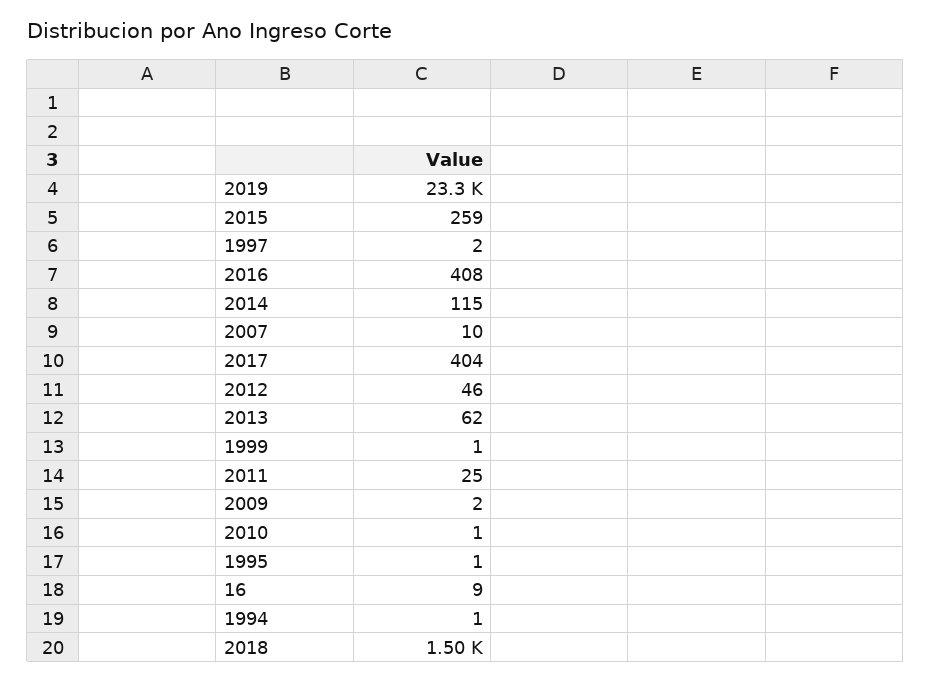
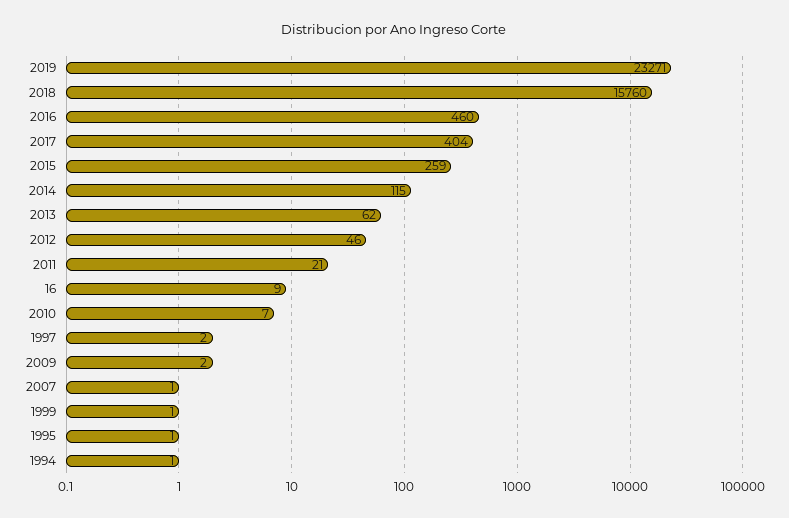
2016: 408 -> 460
2007: 10 -> 1
2011: 25 -> 21
2010: 1 -> 7
2018: 1500 -> 15760

